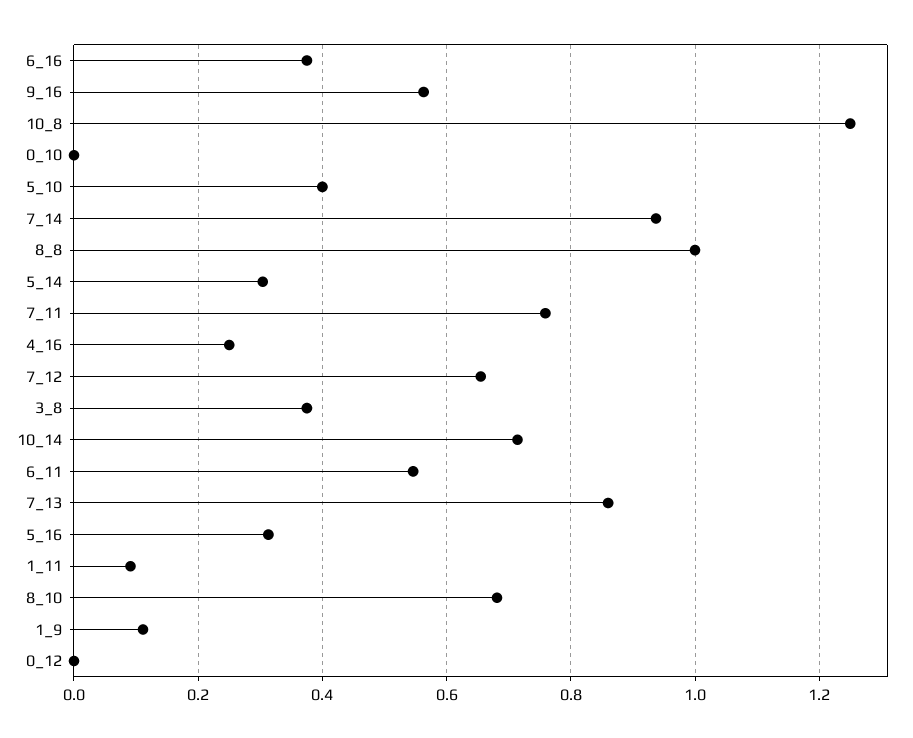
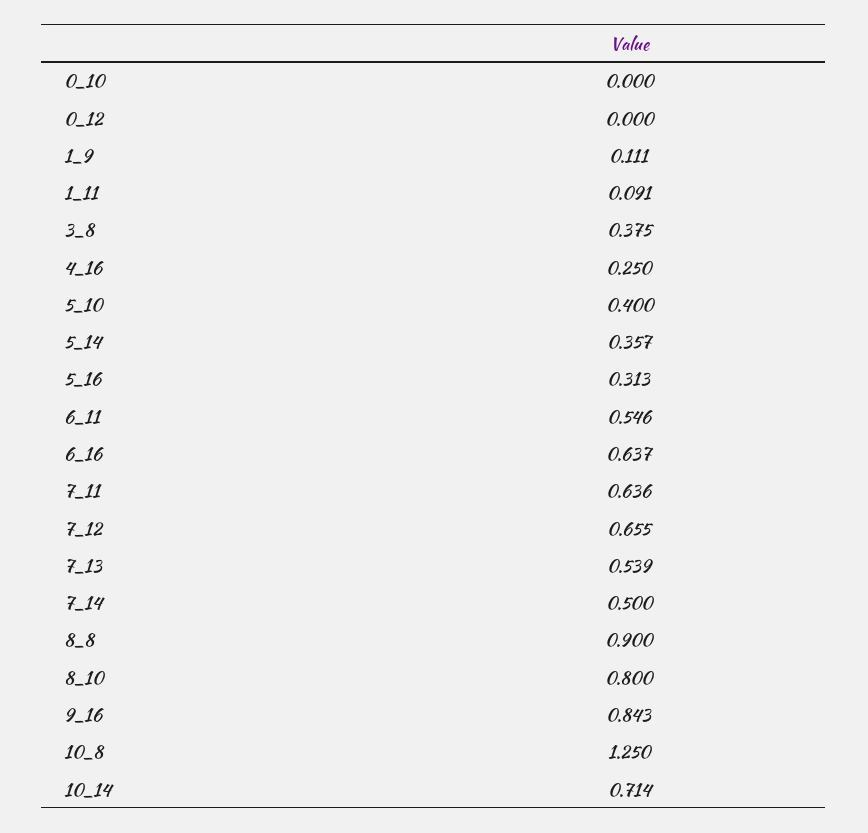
6_16: 0.38 -> 0.637
9_16: 0.56 -> 0.843
7_14: 0.94 -> 0.5
8_8: 1 -> 0.9
5_14: 0.3 -> 0.357
7_11: 0.76 -> 0.636
7_13: 0.86 -> 0.539
8_10: 0.68 -> 0.8

